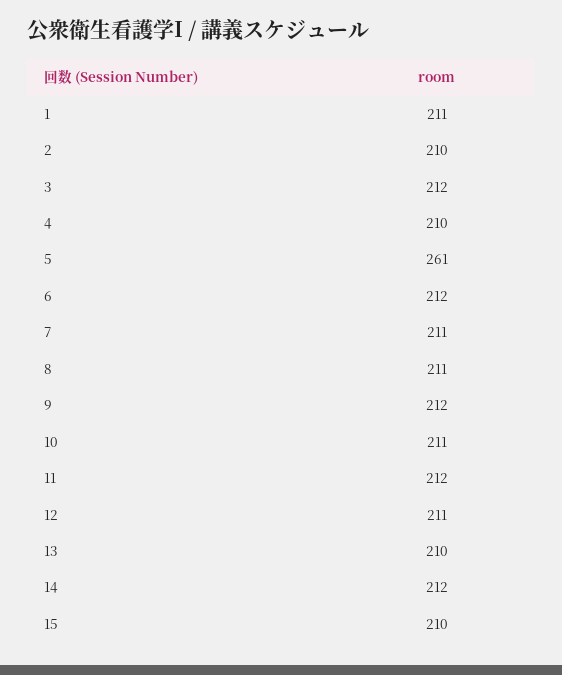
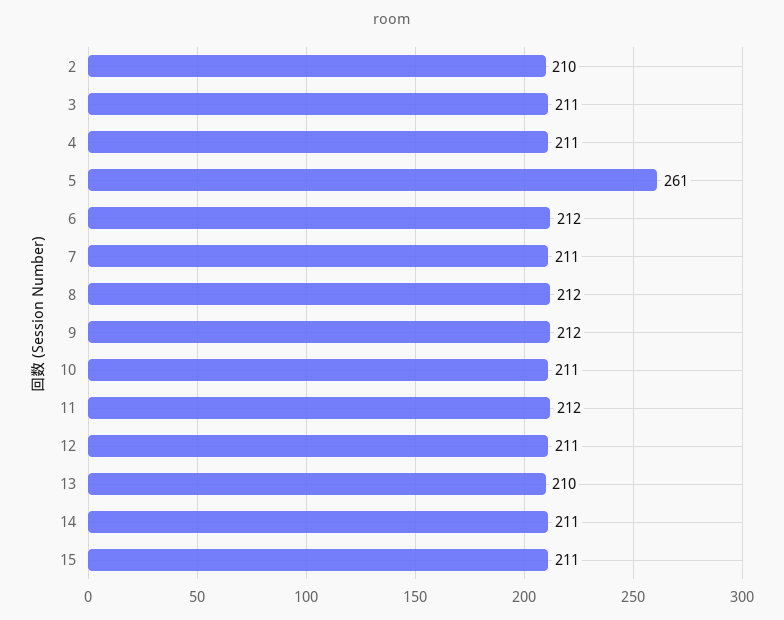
1: 211 -> none
3: 212 -> 211
4: 210 -> 211
8: 211 -> 212
14: 212 -> 211
15: 210 -> 211

